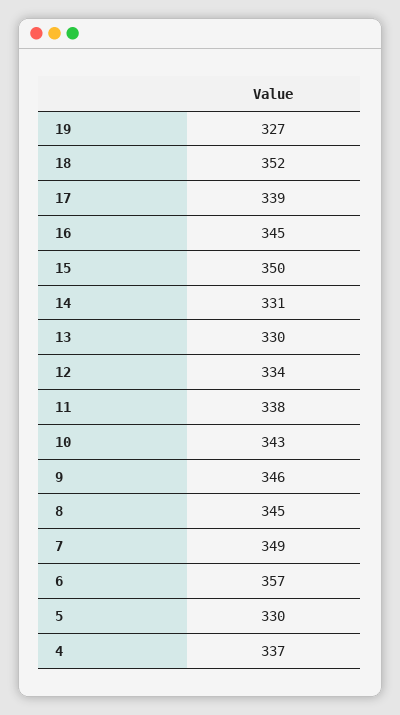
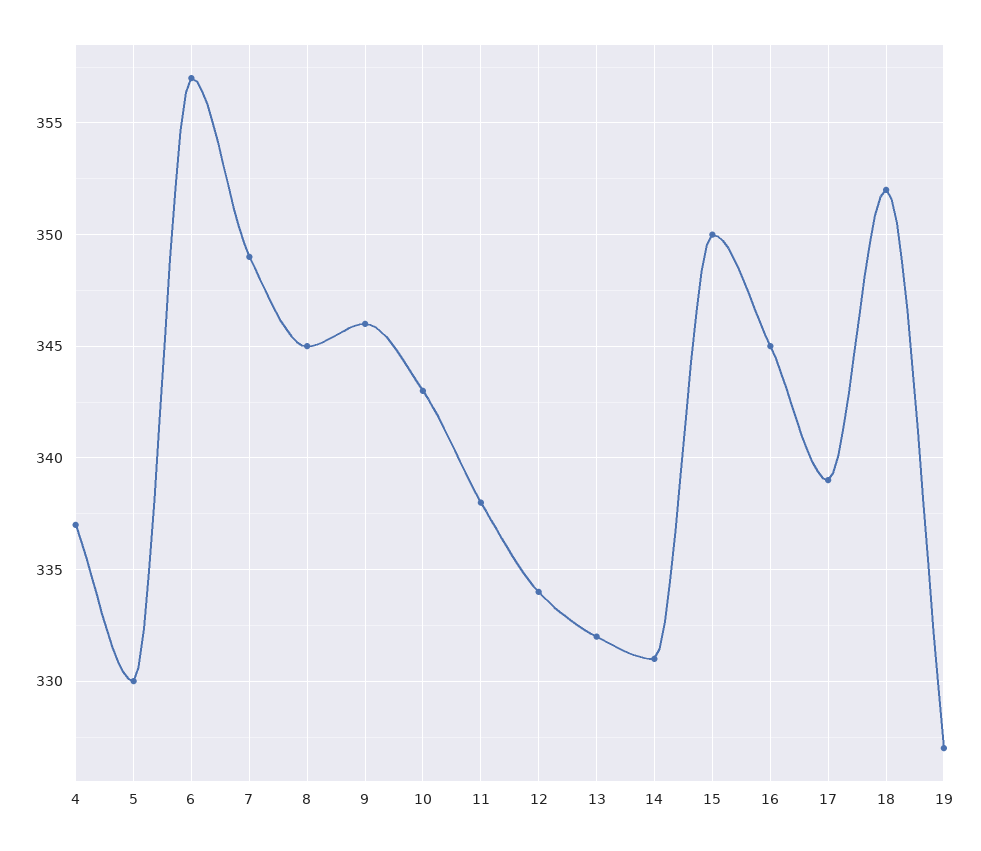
13: 330 -> 332

